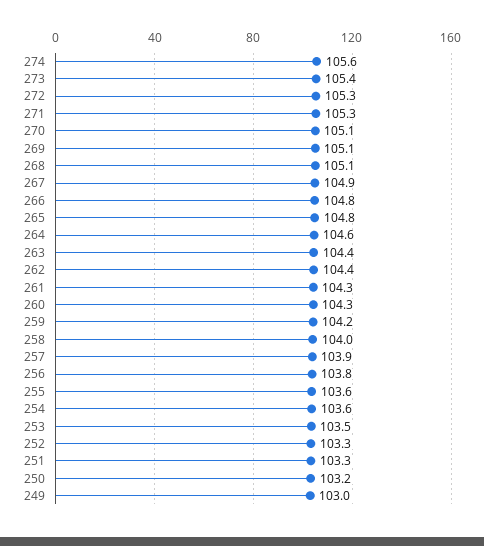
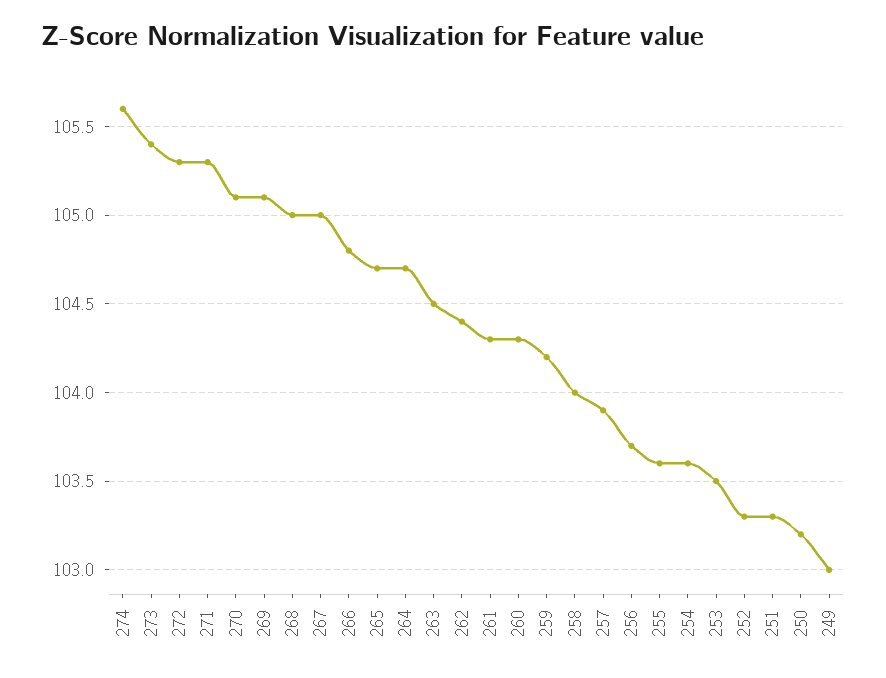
268: 105.1 -> 105
267: 104.9 -> 105
265: 104.8 -> 104.7
264: 104.6 -> 104.7
263: 104.4 -> 104.5
256: 103.8 -> 103.7

